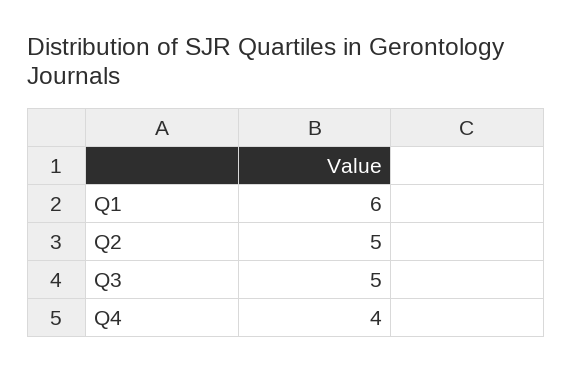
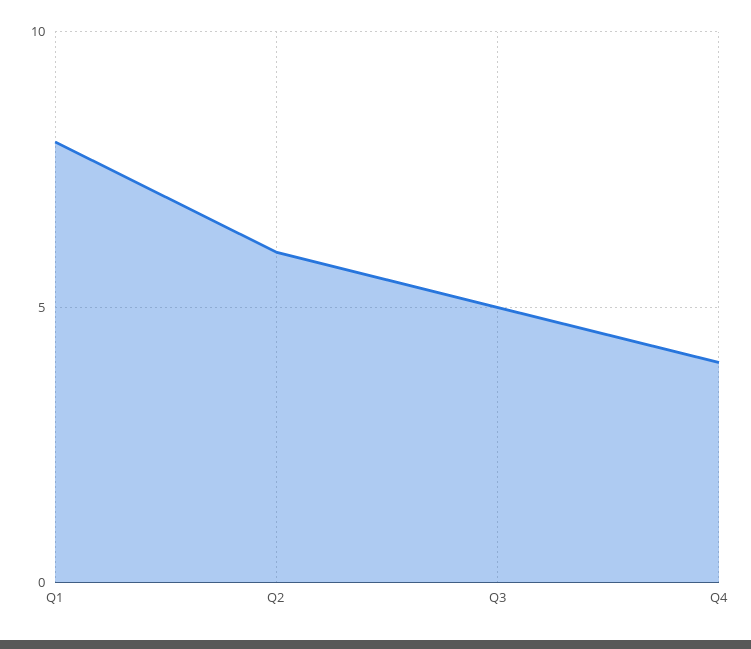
Q1: 6 -> 8
Q2: 5 -> 6

